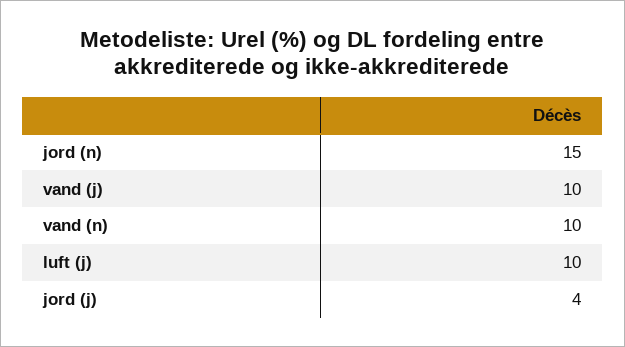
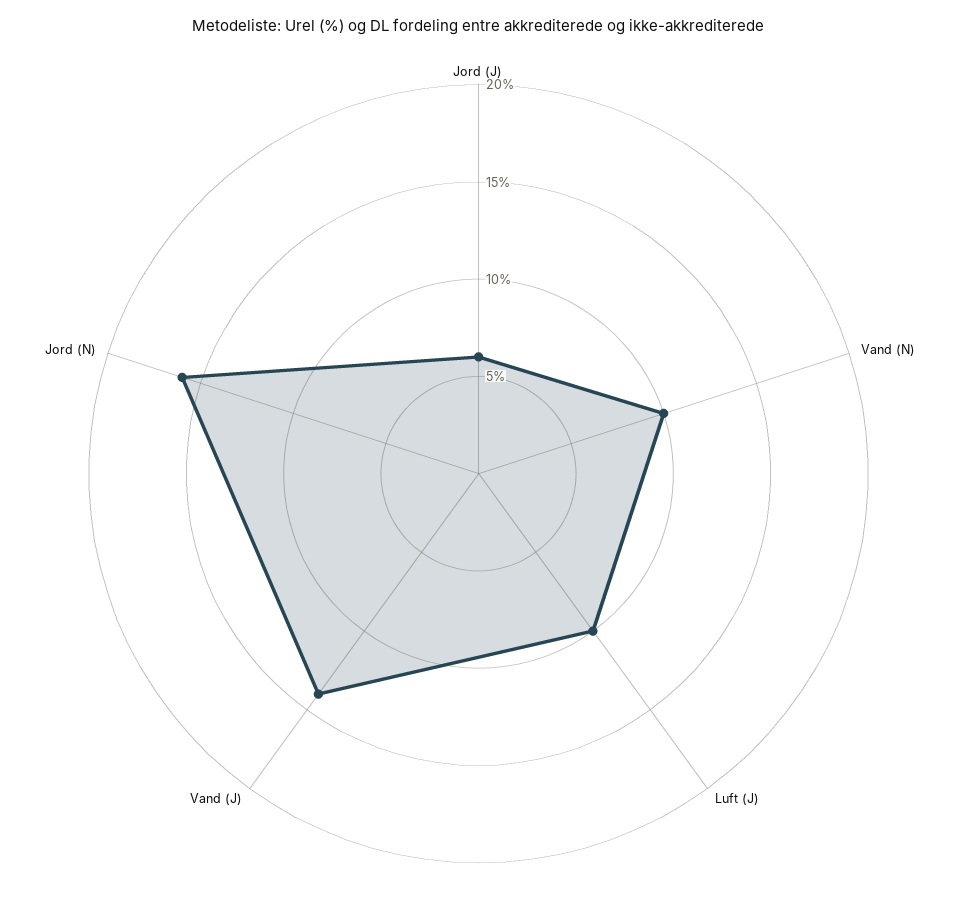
jord (n): 15 -> 16
vand (j): 10 -> 14
jord (j): 4 -> 6

